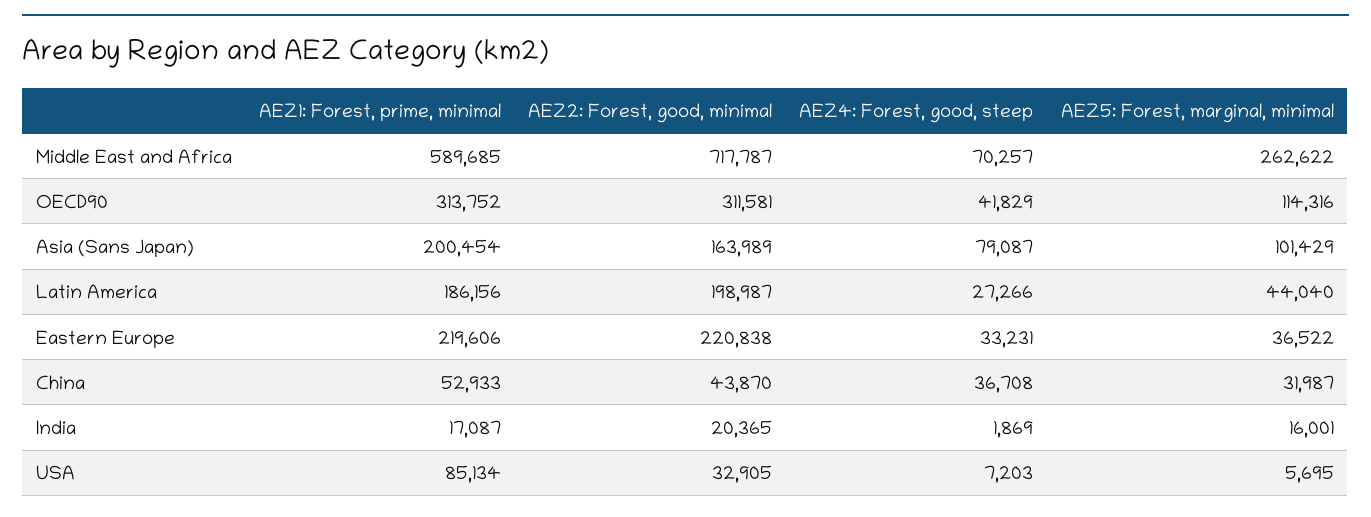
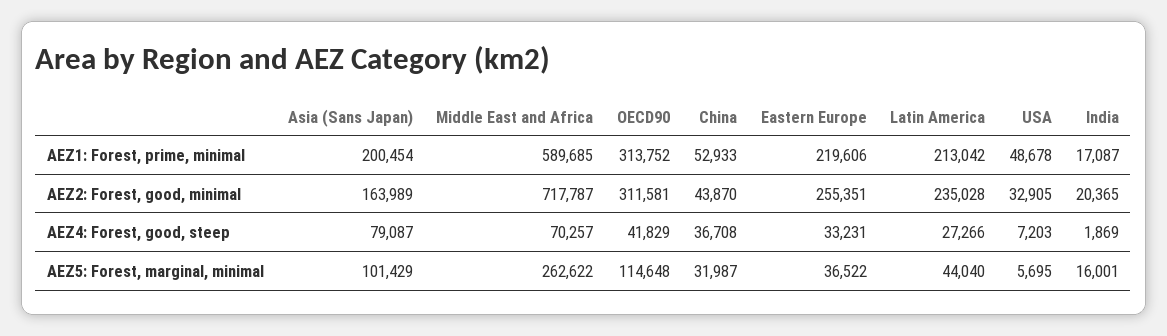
AEZ5: Forest, marginal, minimal, OECD90: 114316 -> 114648
AEZ1: Forest, prime, minimal, Latin America: 186156 -> 213042
AEZ2: Forest, good, minimal, Latin America: 198987 -> 235028
AEZ2: Forest, good, minimal, Eastern Europe: 220838 -> 255351
AEZ1: Forest, prime, minimal, USA: 85134 -> 48678

